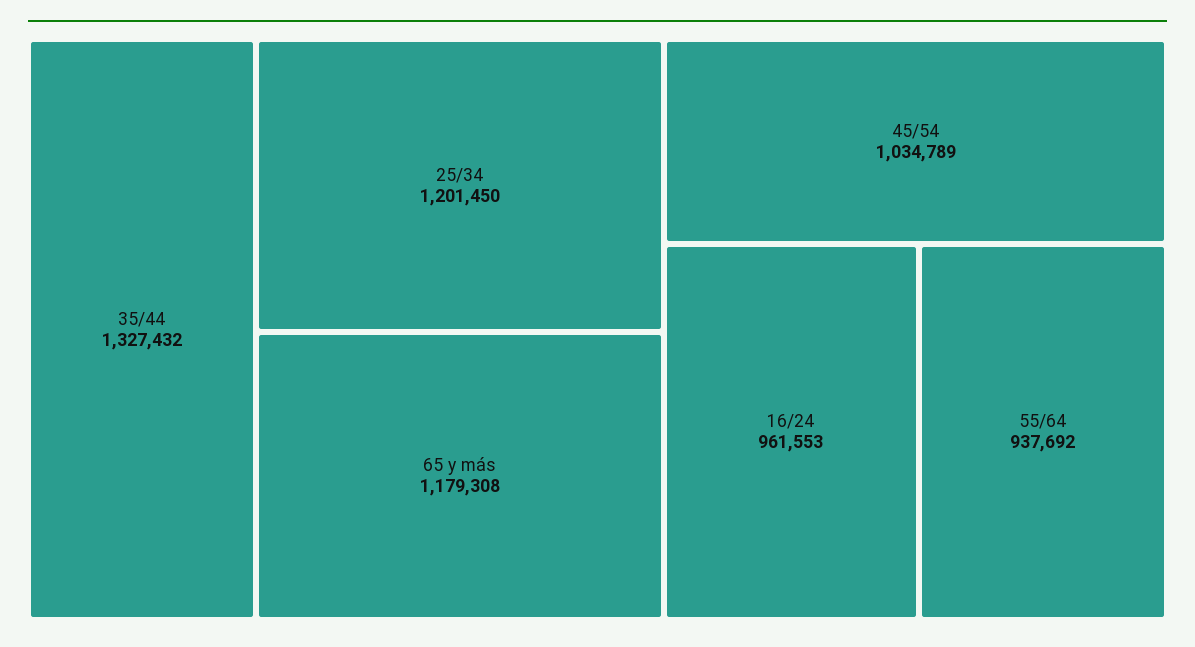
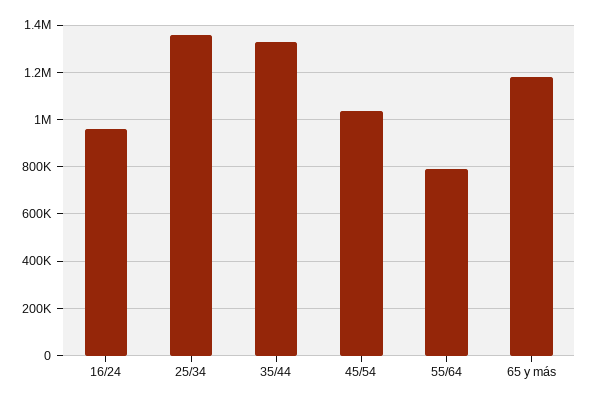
25/34: 1201450 -> 1350000
55/64: 937692 -> 800000

